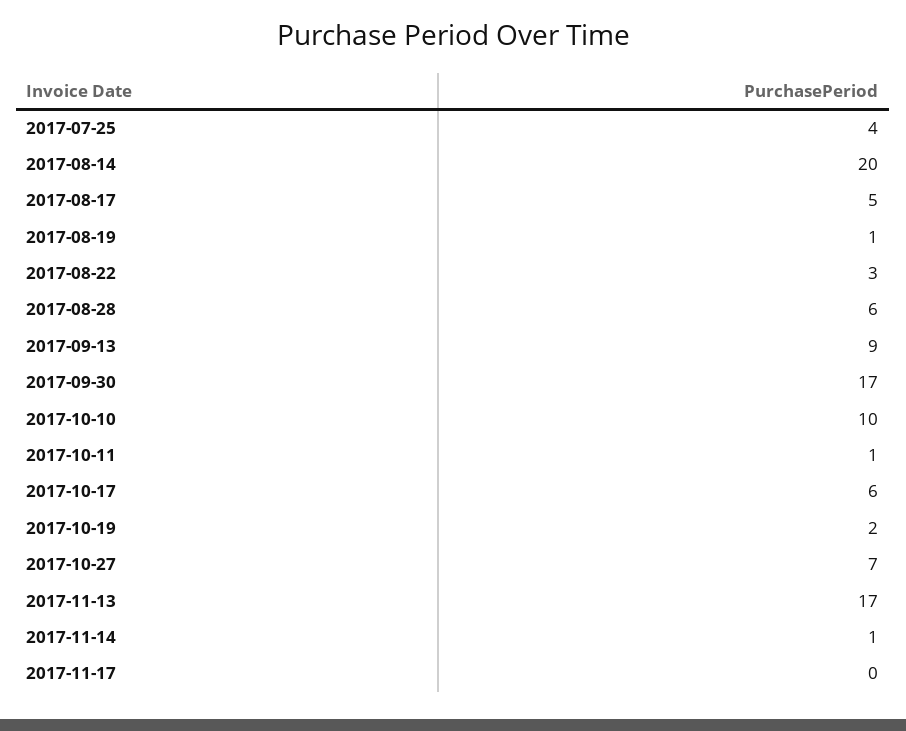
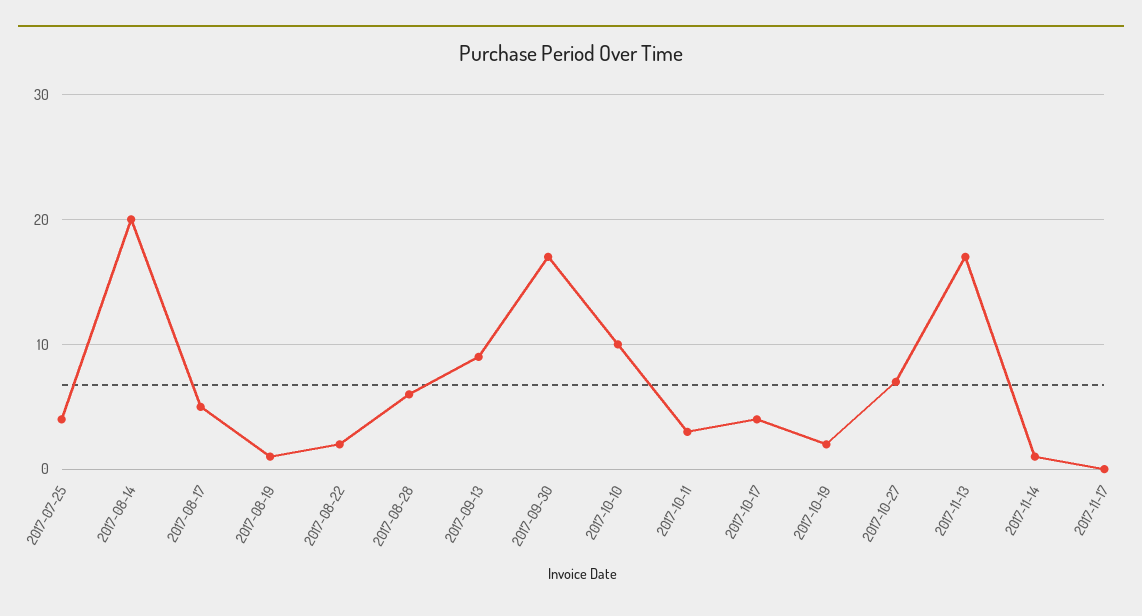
2017-08-22: 3 -> 2
2017-10-11: 1 -> 3
2017-10-17: 6 -> 4

